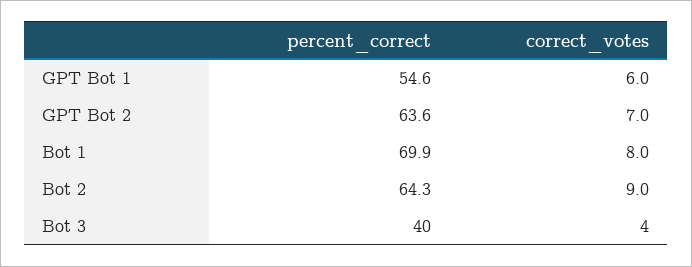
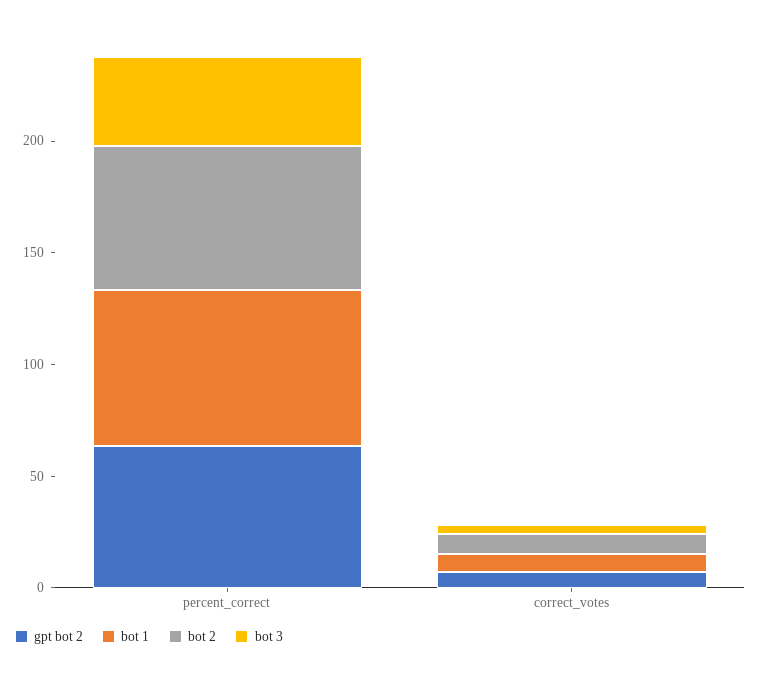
GPT Bot 1, percent_correct: 54.6 -> none
GPT Bot 1, correct_votes: 6 -> none

